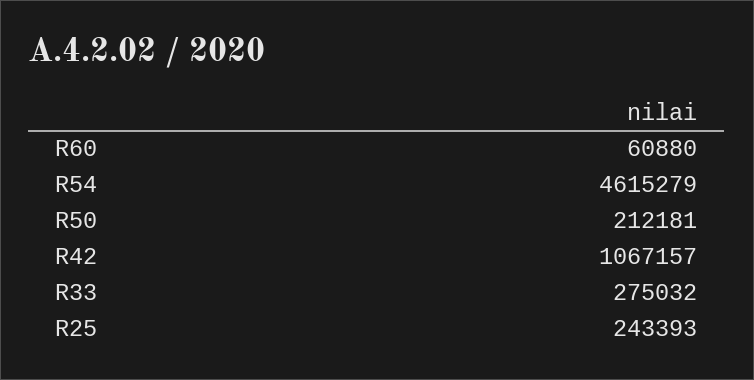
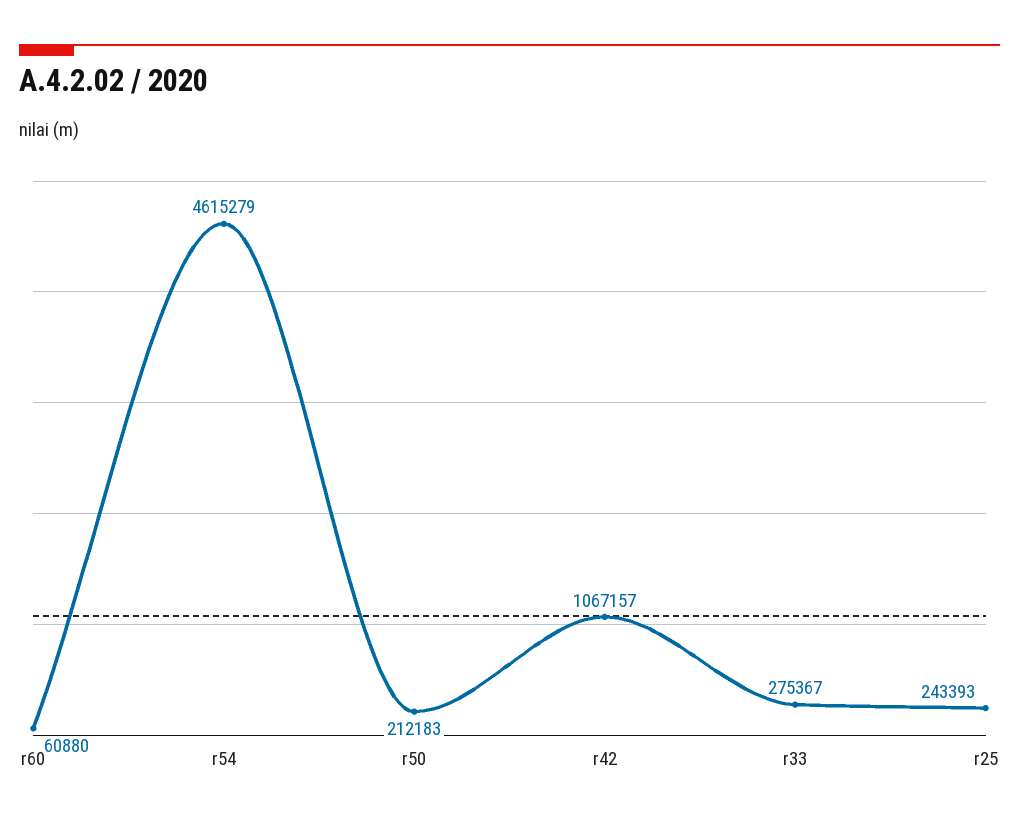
R50: 212181 -> 212183
R33: 275032 -> 275367

